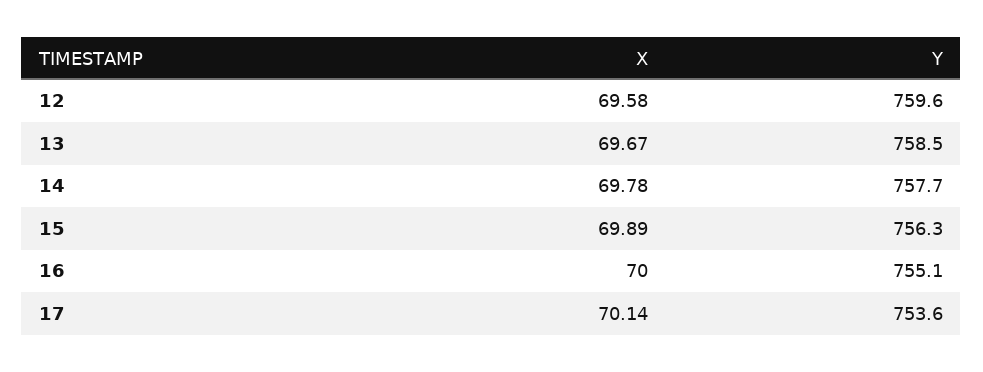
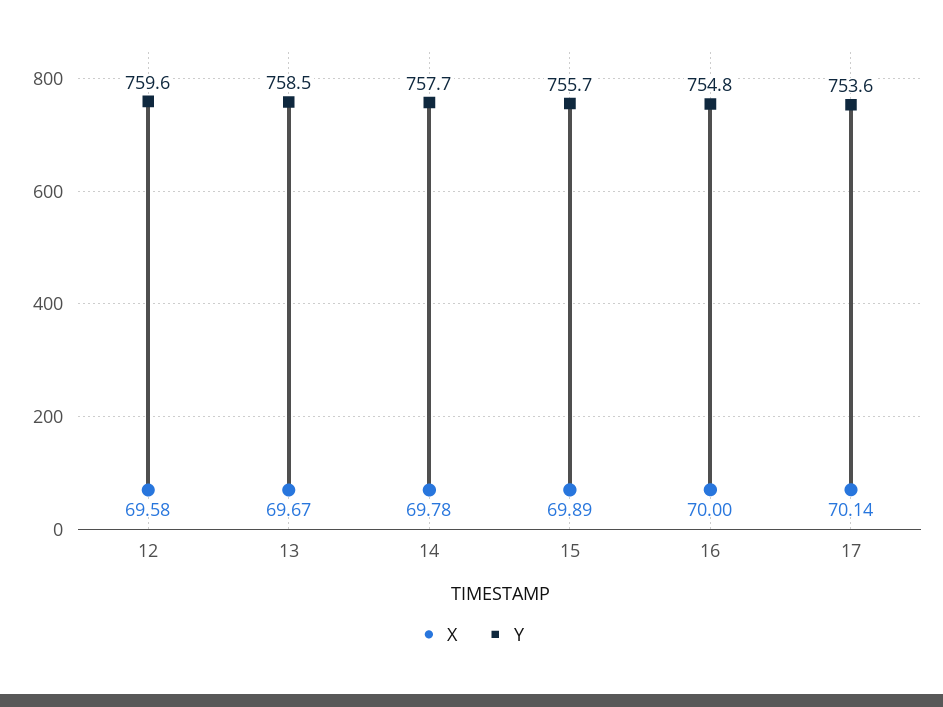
Y, 15: 756.3 -> 755.7
Y, 16: 755.1 -> 754.8

